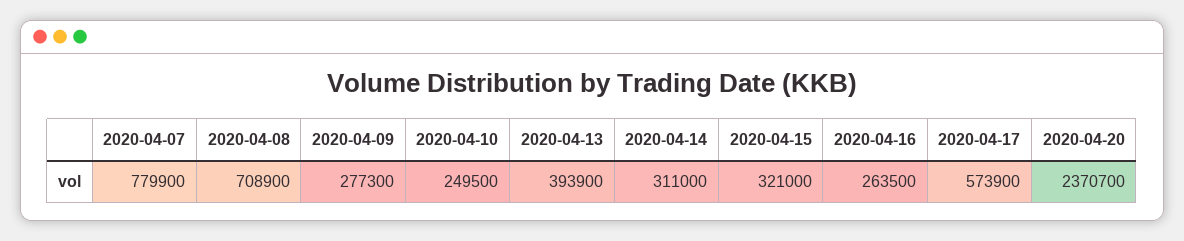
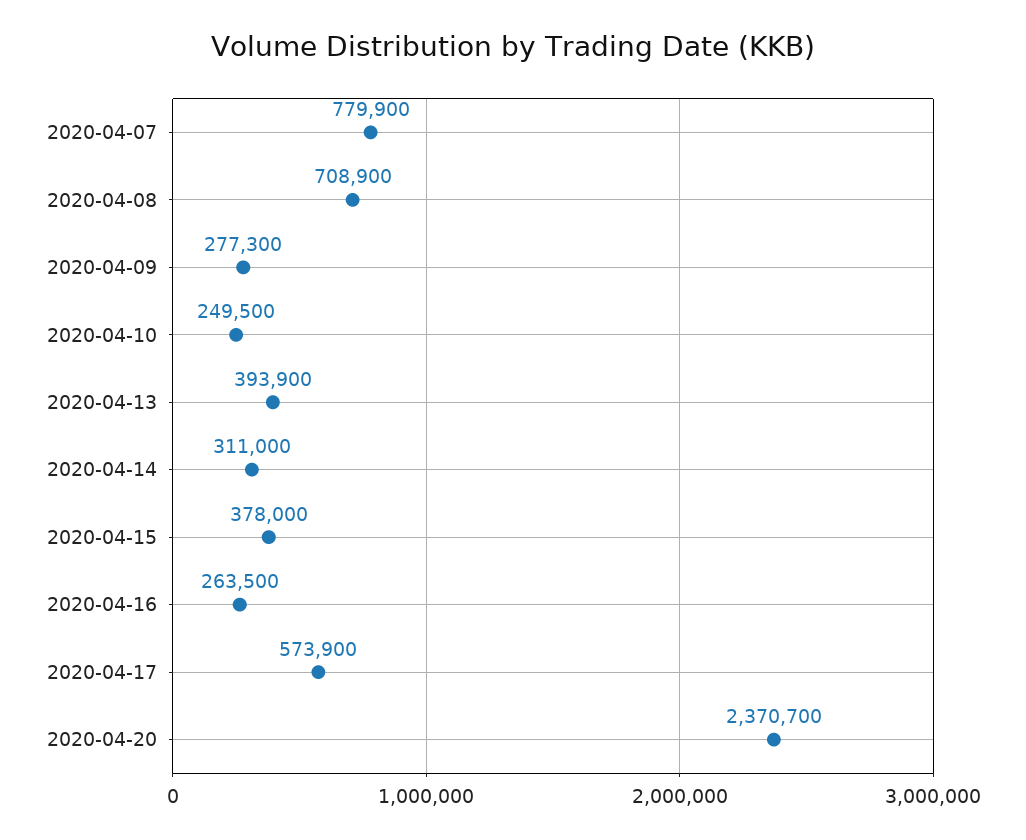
2020-04-15: 321000 -> 378000

